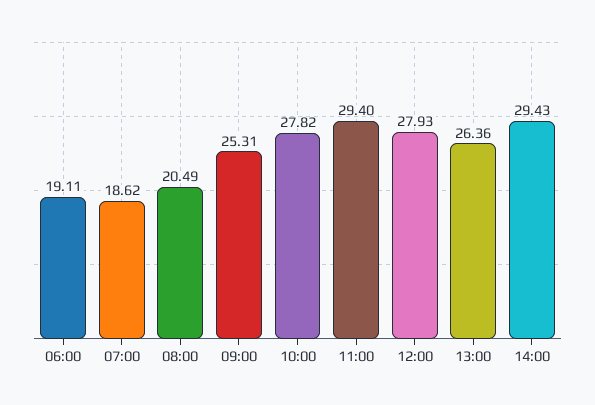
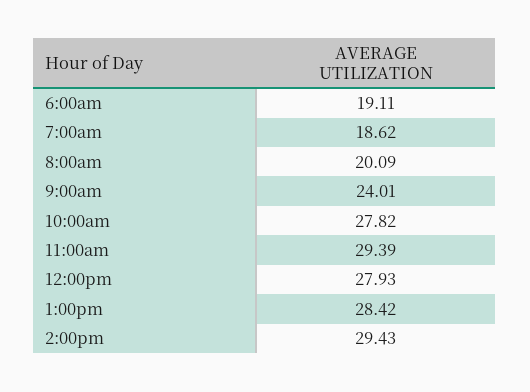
08:00: 20.49 -> 20.09
09:00: 25.31 -> 24.01
11:00: 29.4 -> 29.39
13:00: 26.36 -> 28.42

